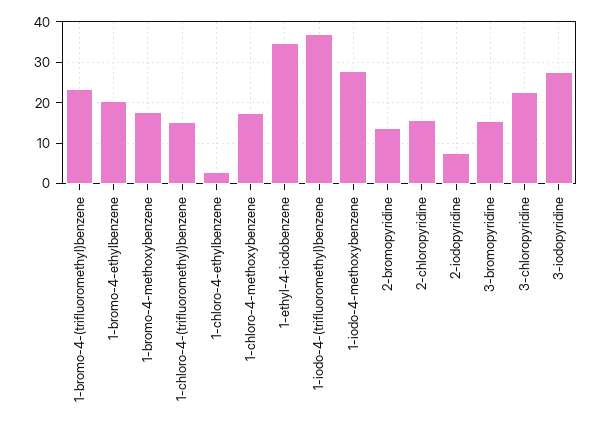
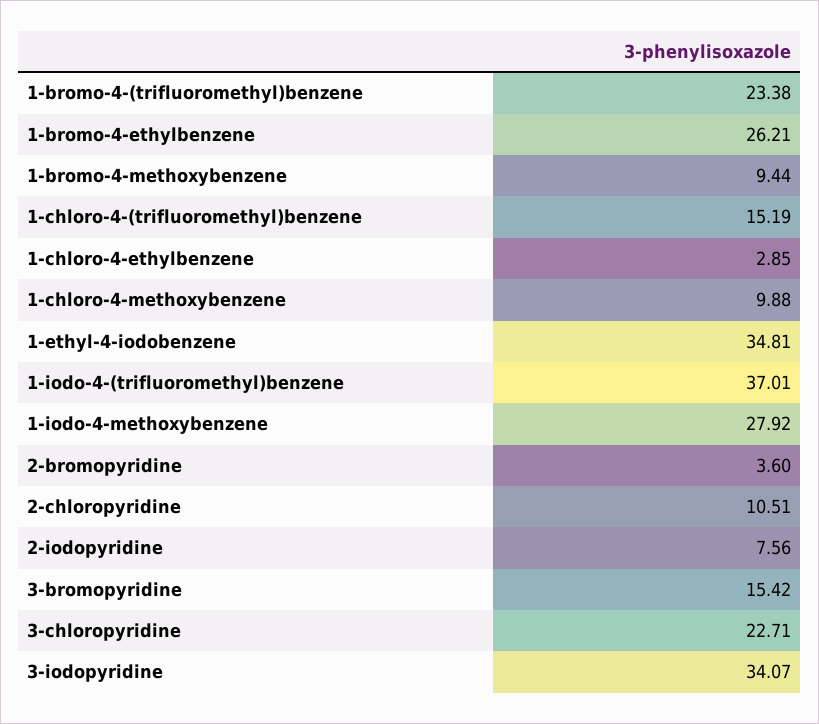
1-bromo-4-ethylbenzene: 20 -> 26.21
1-bromo-4-methoxybenzene: 18 -> 9.44
1-chloro-4-methoxybenzene: 18 -> 9.88
2-bromopyridine: 14 -> 3.6
2-chloropyridine: 16 -> 10.51
3-iodopyridine: 28 -> 34.07

